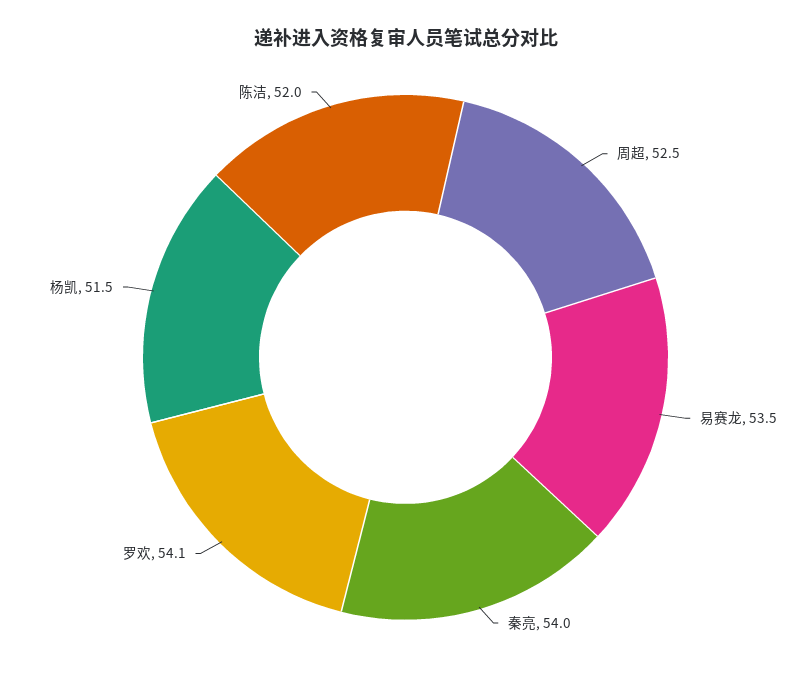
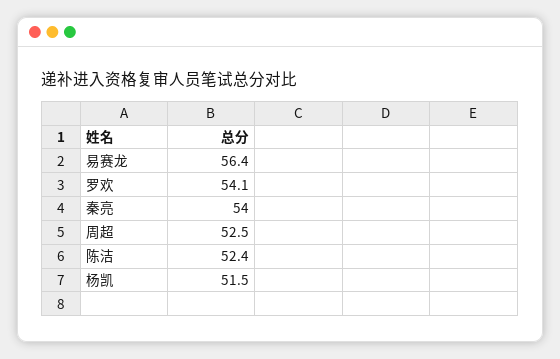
易赛龙: 53.5 -> 56.4
陈洁: 52 -> 52.4

